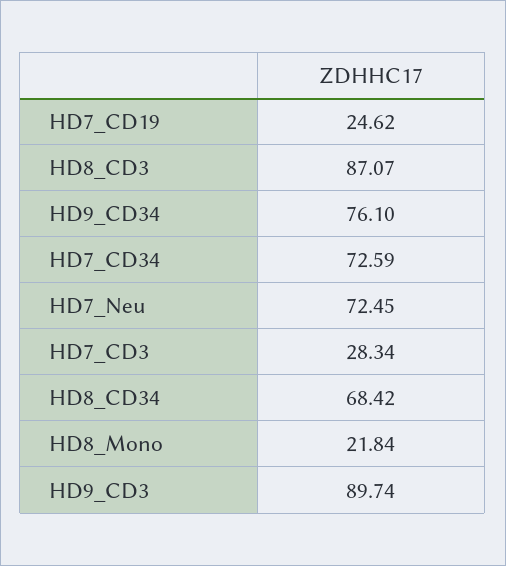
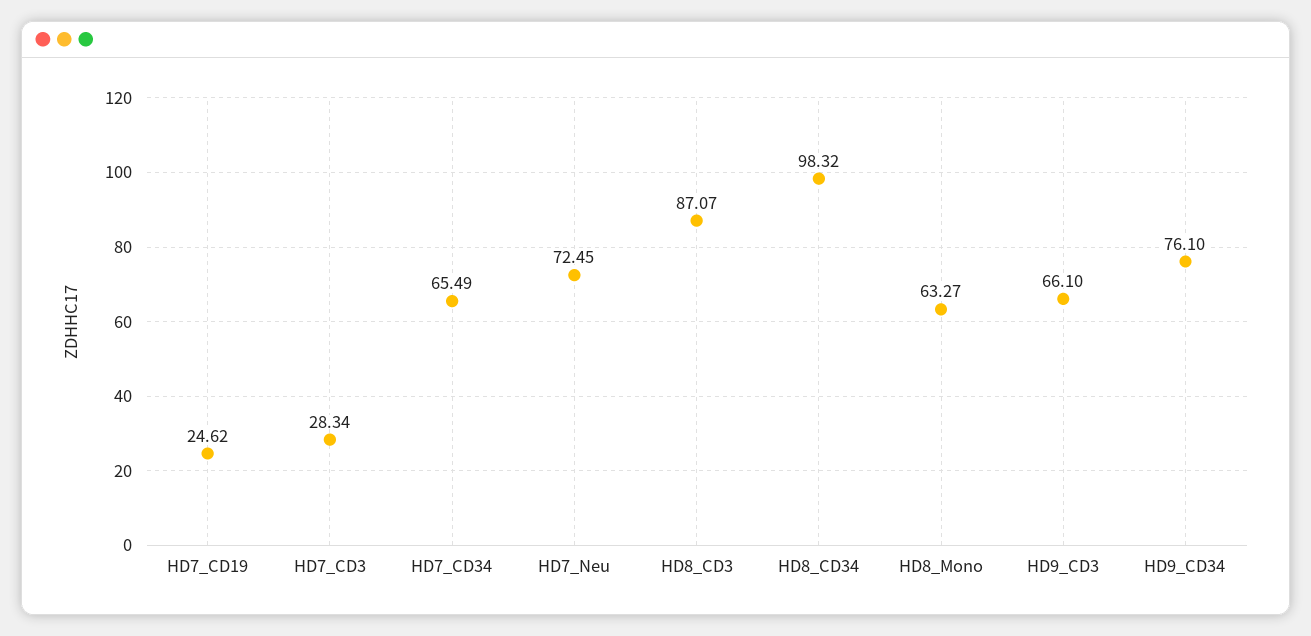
HD7_CD34: 72.59 -> 65.49
HD8_CD34: 68.42 -> 98.32
HD8_Mono: 21.84 -> 63.27
HD9_CD3: 89.74 -> 66.1

